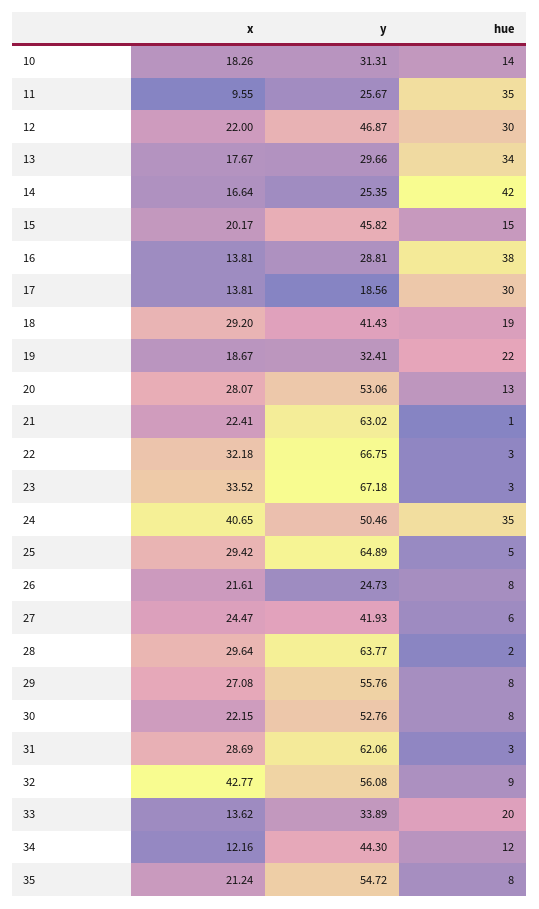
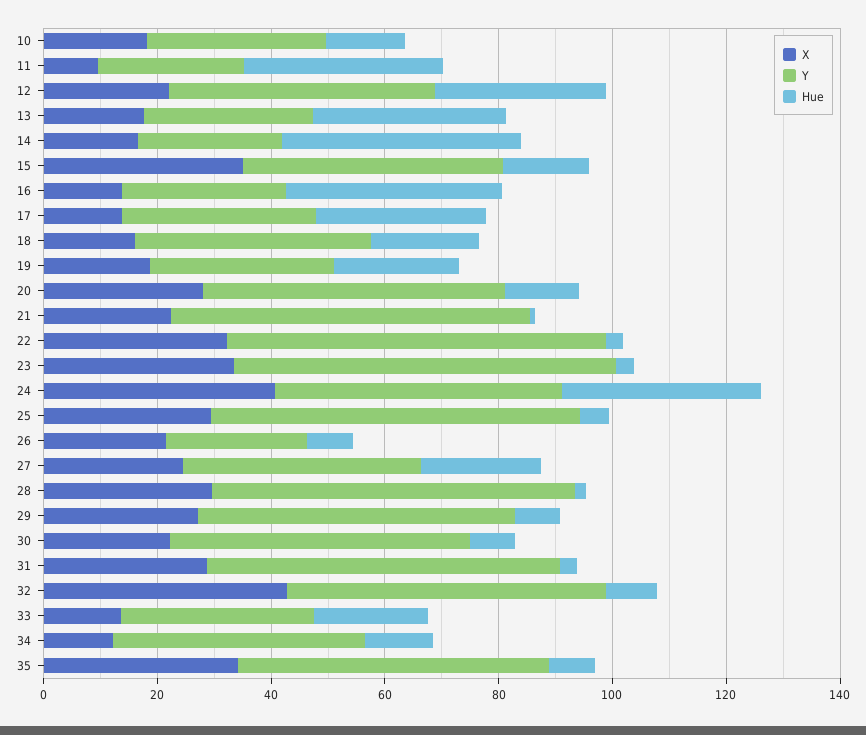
x, 15: 20.17 -> 35
y, 17: 18.56 -> 35
x, 18: 29.2 -> 15
hue, 27: 6 -> 20
x, 35: 21.24 -> 35

